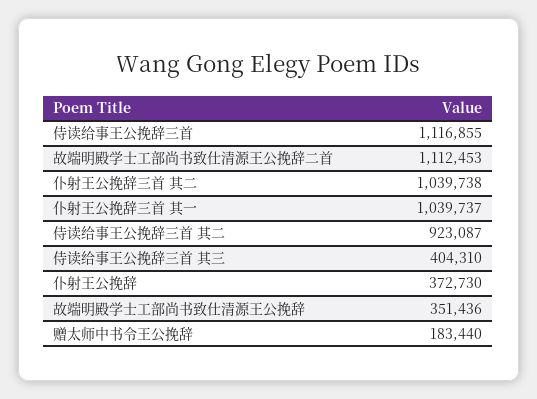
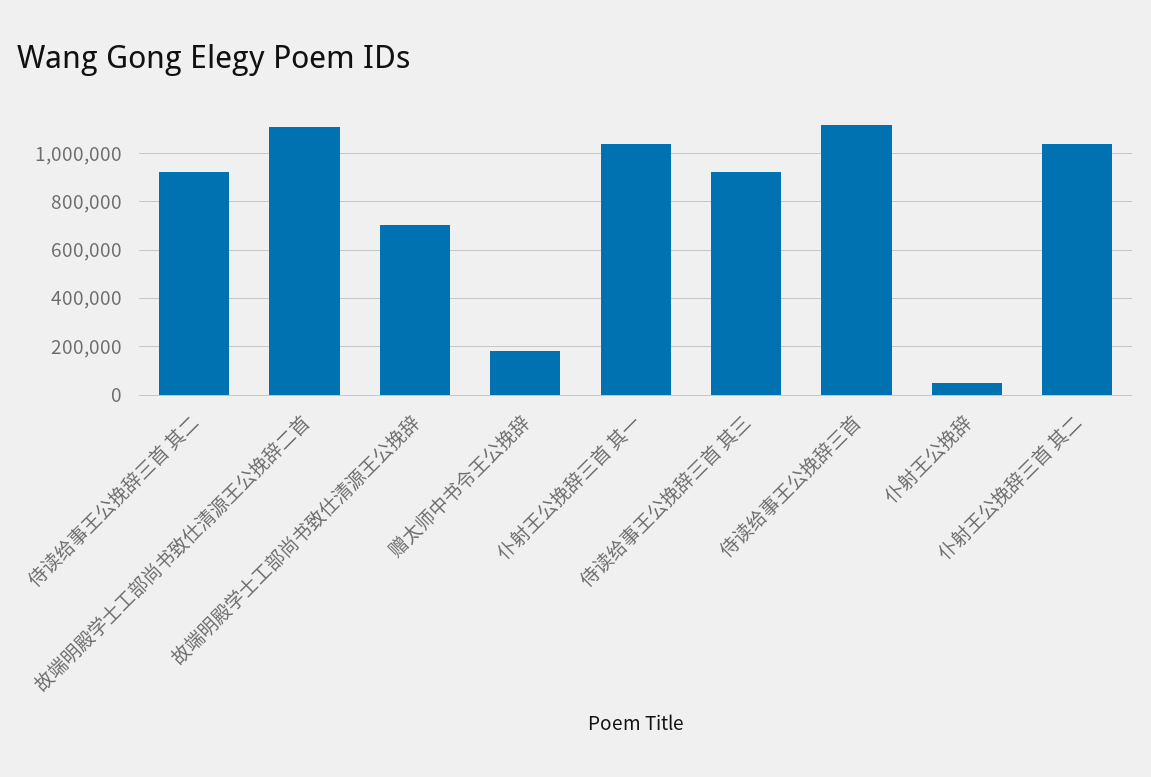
侍读给事王公挽辞三首 其三: 404310 -> 925000
仆射王公挽辞: 372730 -> 50000
故端明殿学士工部尚书致仕清源王公挽辞: 351436 -> 700000

